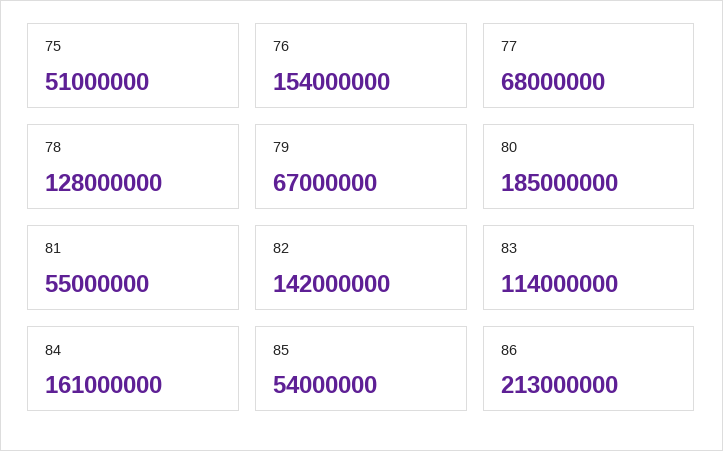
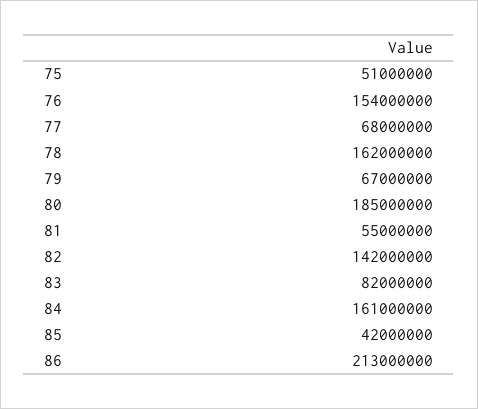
78: 128000000 -> 162000000
83: 114000000 -> 82000000
85: 54000000 -> 42000000

